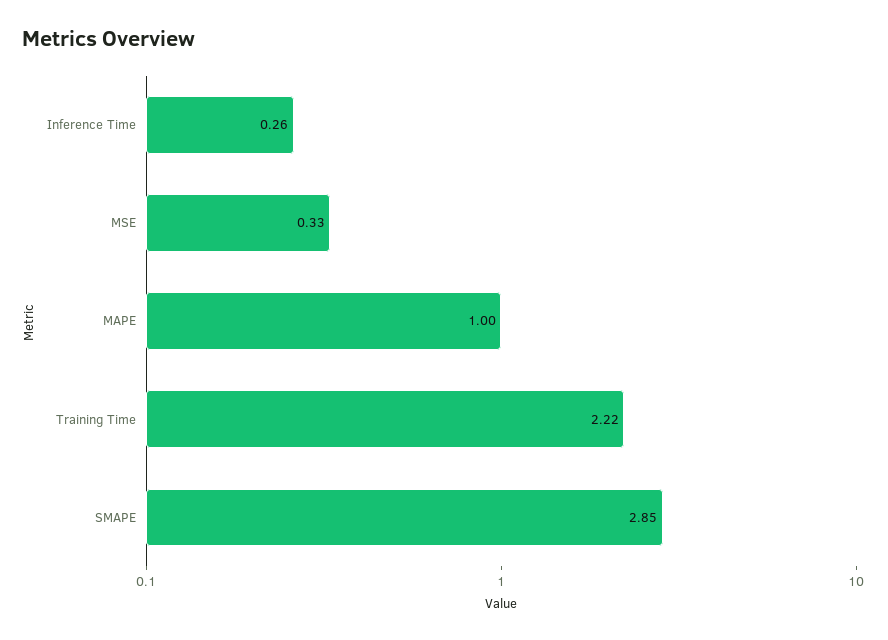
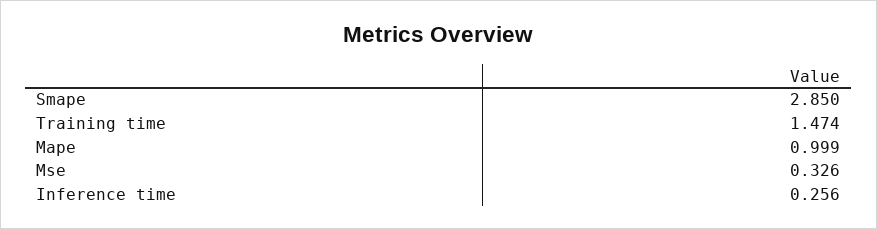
Training Time: 2.22 -> 1.474

